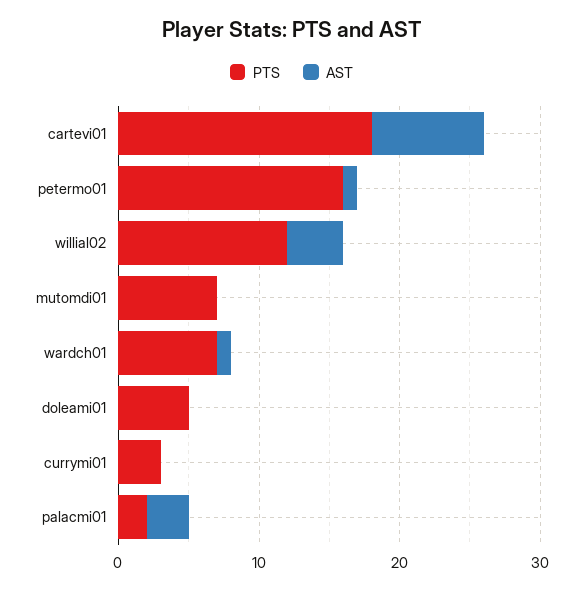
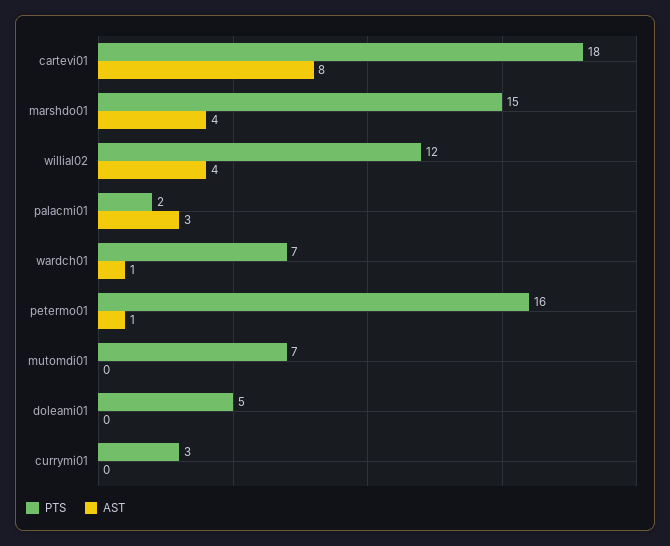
PTS, marshdo01: none -> 15
AST, marshdo01: none -> 4

